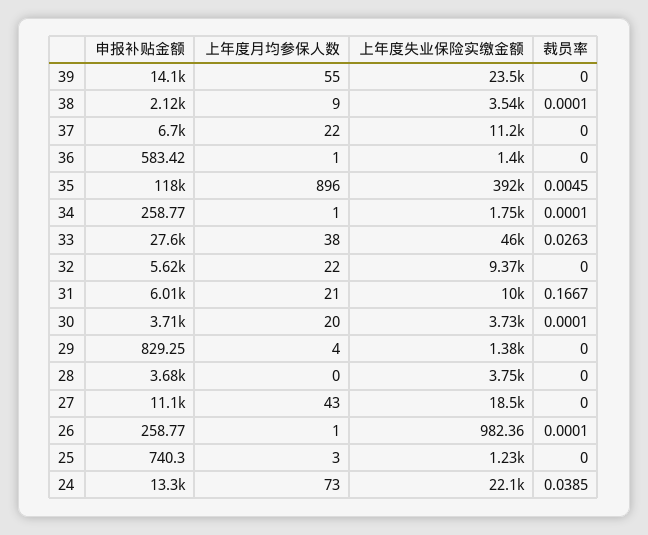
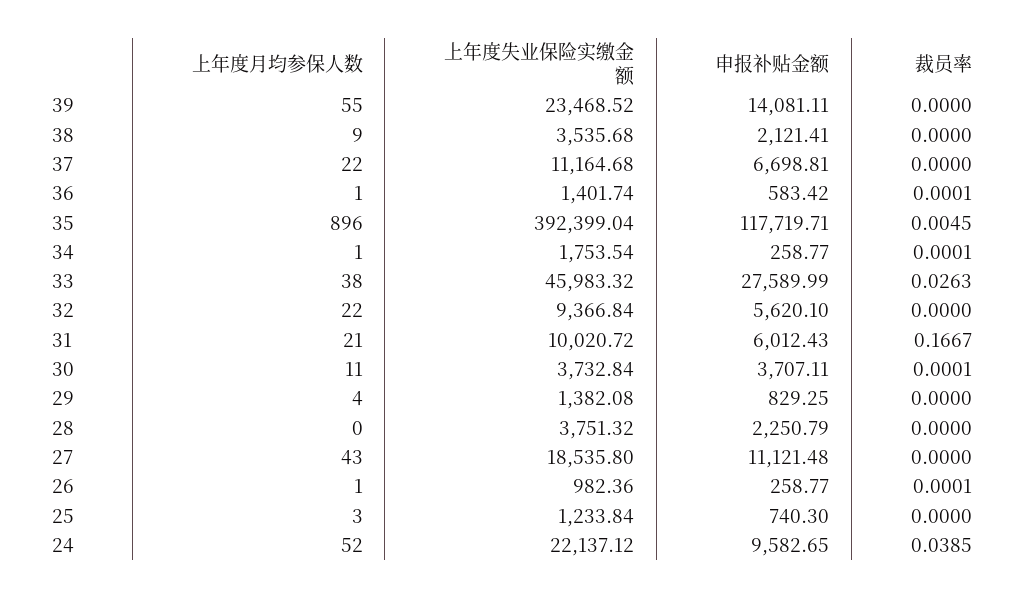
裁员率, 38: 0.0001 -> 0
裁员率, 36: 0 -> 0.0001
上年度月均参保人数, 30: 20 -> 11
申报补贴金额, 28: 3680 -> 2250.79
申报补贴金额, 24: 13300 -> 9582.65
上年度月均参保人数, 24: 73 -> 52

